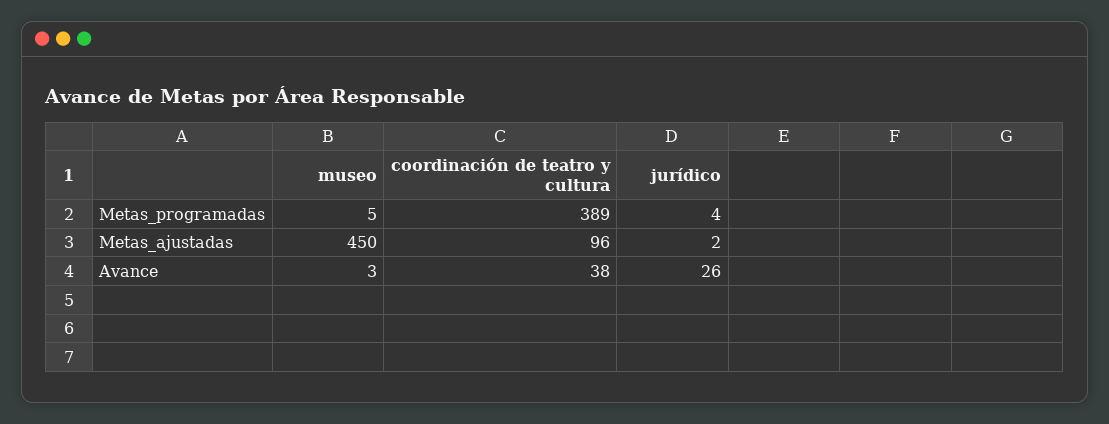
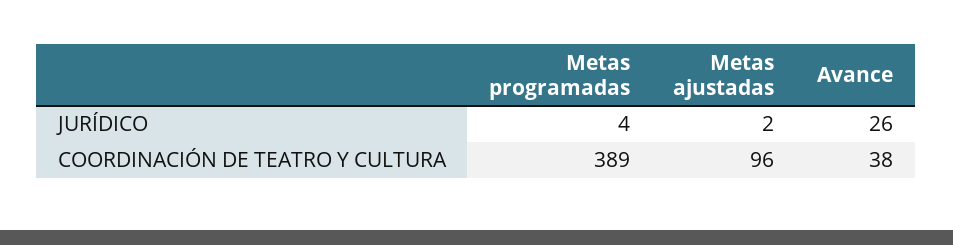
museo, Metas_programadas: 5 -> none
museo, Metas_ajustadas: 450 -> none
museo, Avance: 3 -> none

